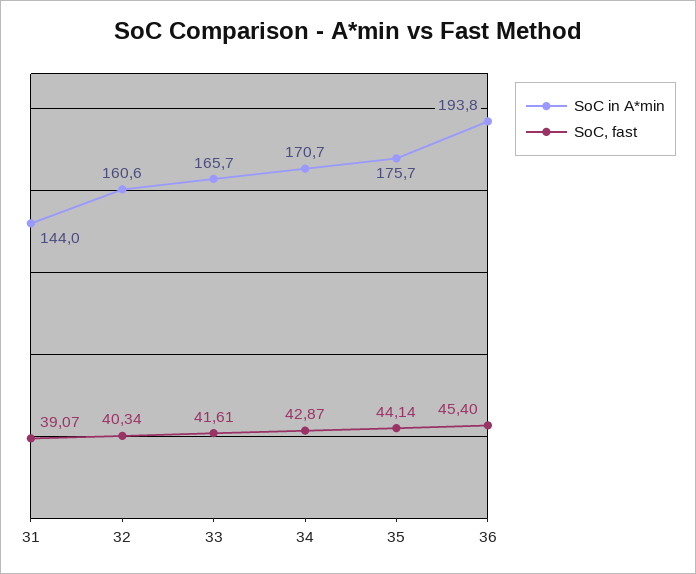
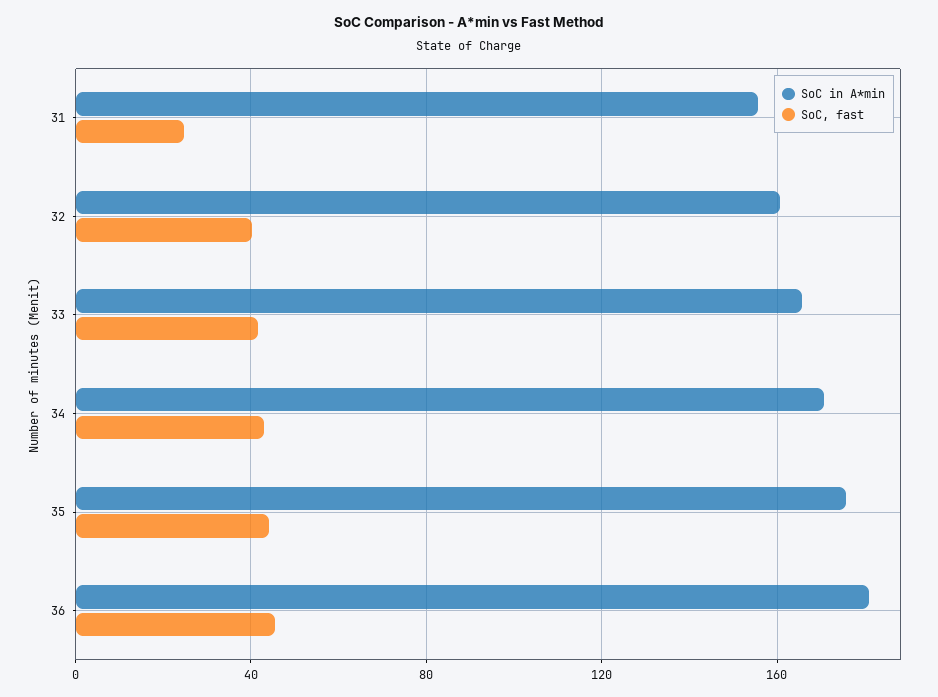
SoC in A*min, 31: 144 -> 155
SoC, fast, 31: 39.07 -> 25
SoC in A*min, 36: 193.8 -> 180

